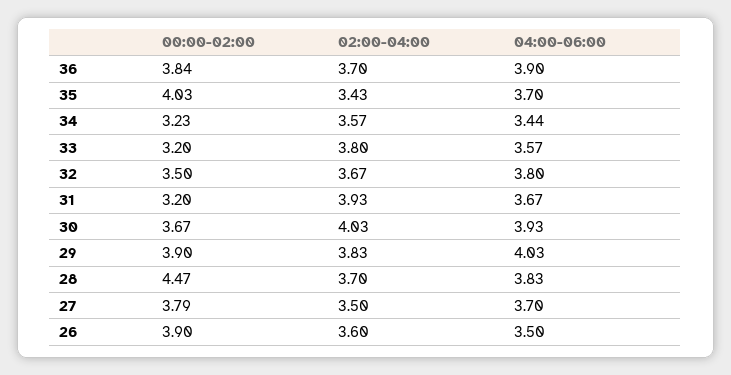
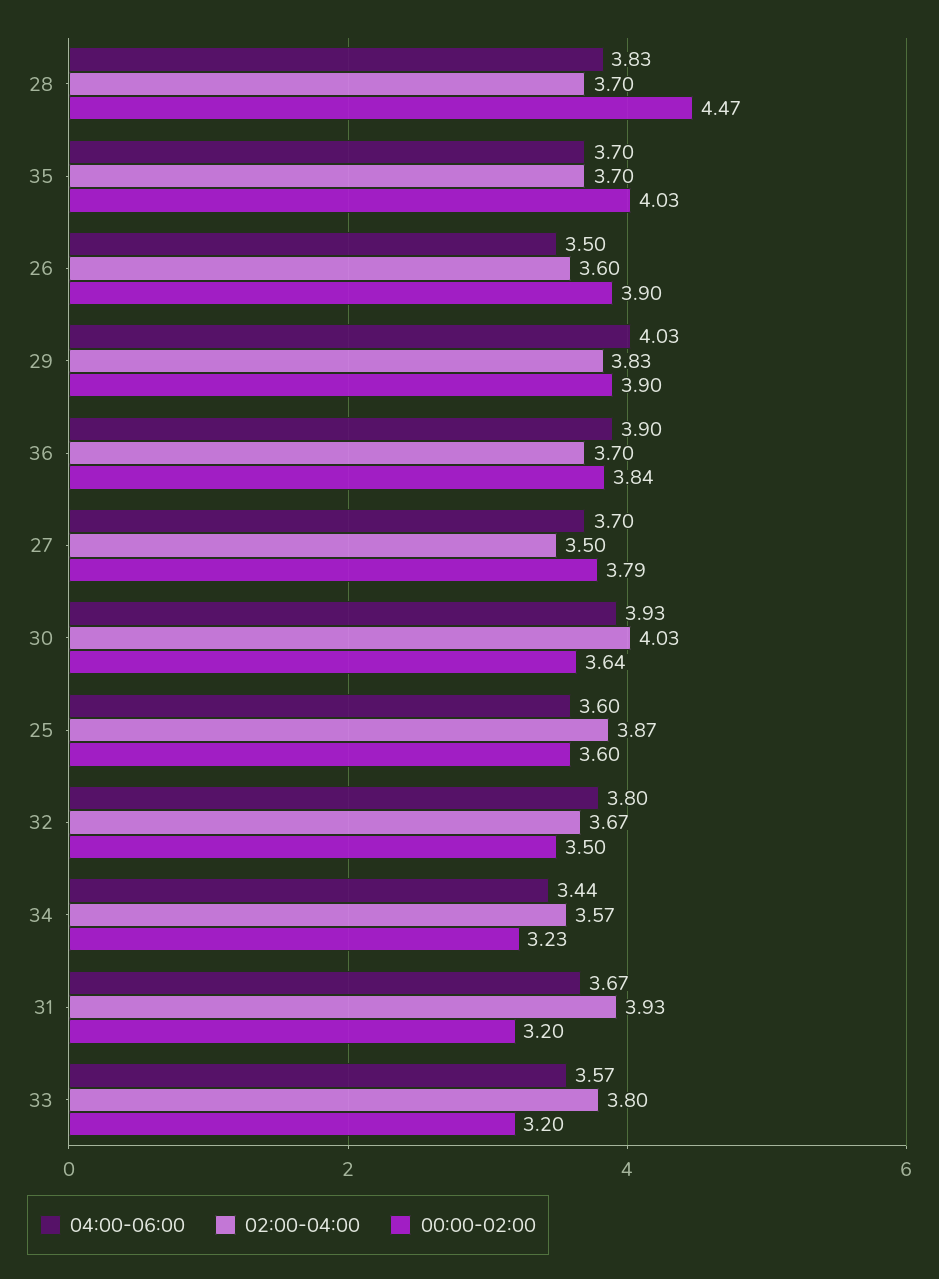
02:00-04:00, 35: 3.43 -> 3.7
00:00-02:00, 30: 3.67 -> 3.64
04:00-06:00, 25: none -> 3.6
02:00-04:00, 25: none -> 3.87
00:00-02:00, 25: none -> 3.6

